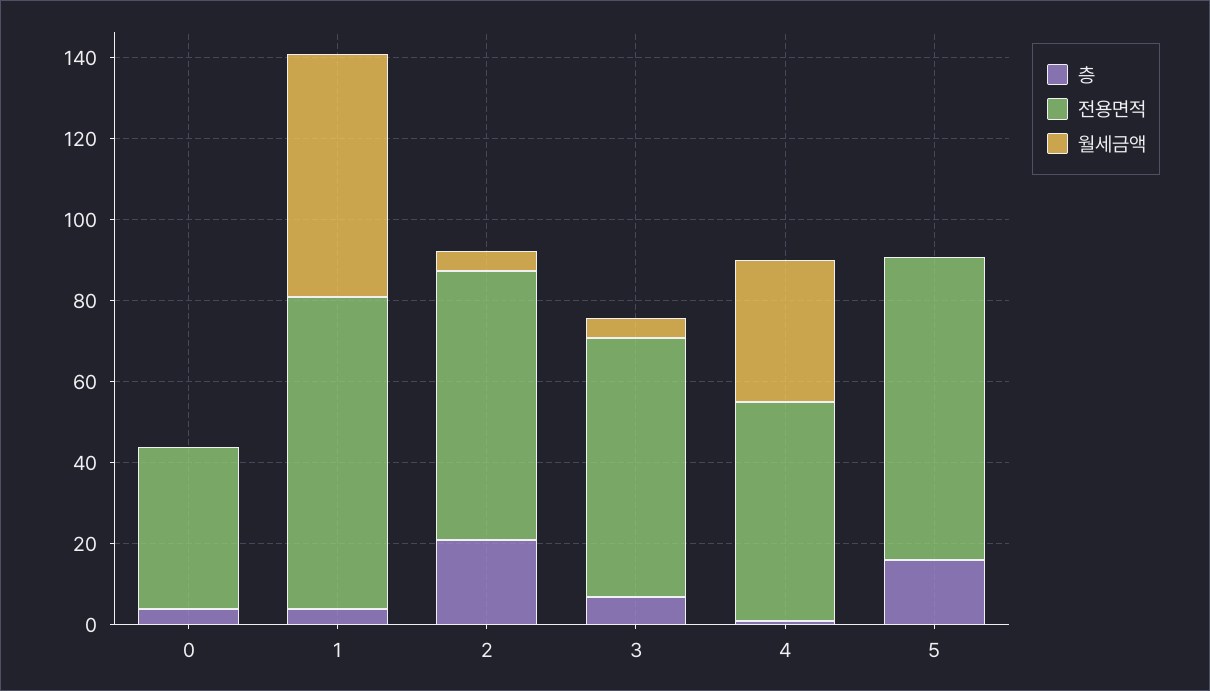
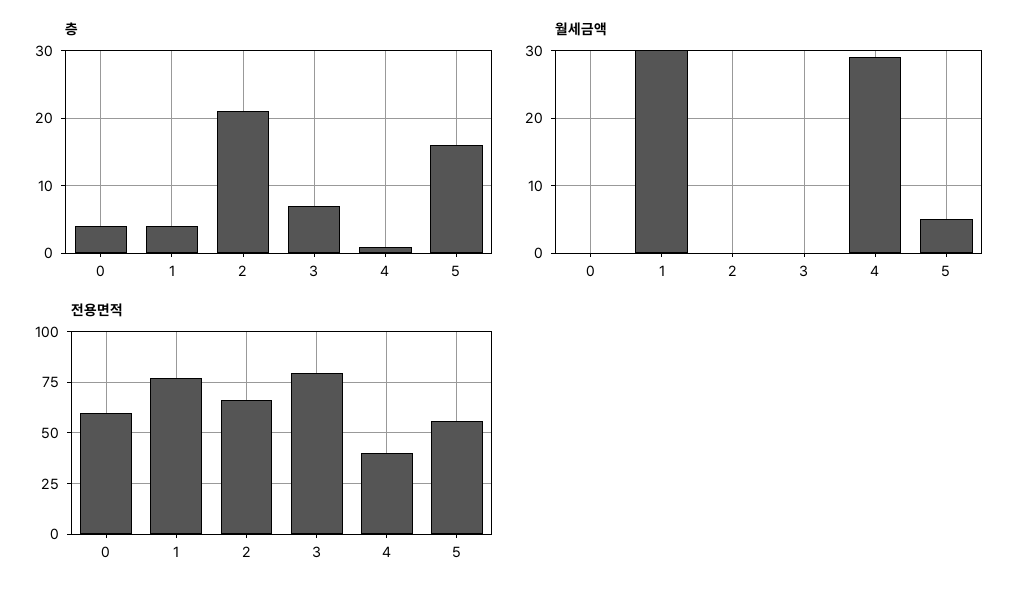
전용면적, 0: 40 -> 60
월세금액, 1: 60 -> 30
월세금액, 2: 5 -> 0
전용면적, 3: 65 -> 80
월세금액, 3: 5 -> 0
전용면적, 4: 55 -> 40
월세금액, 4: 35 -> 29
전용면적, 5: 75 -> 55
월세금액, 5: 0 -> 5

